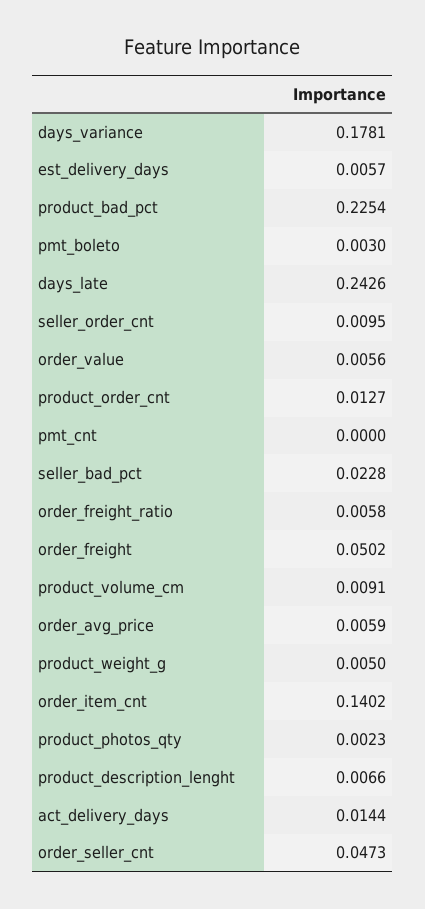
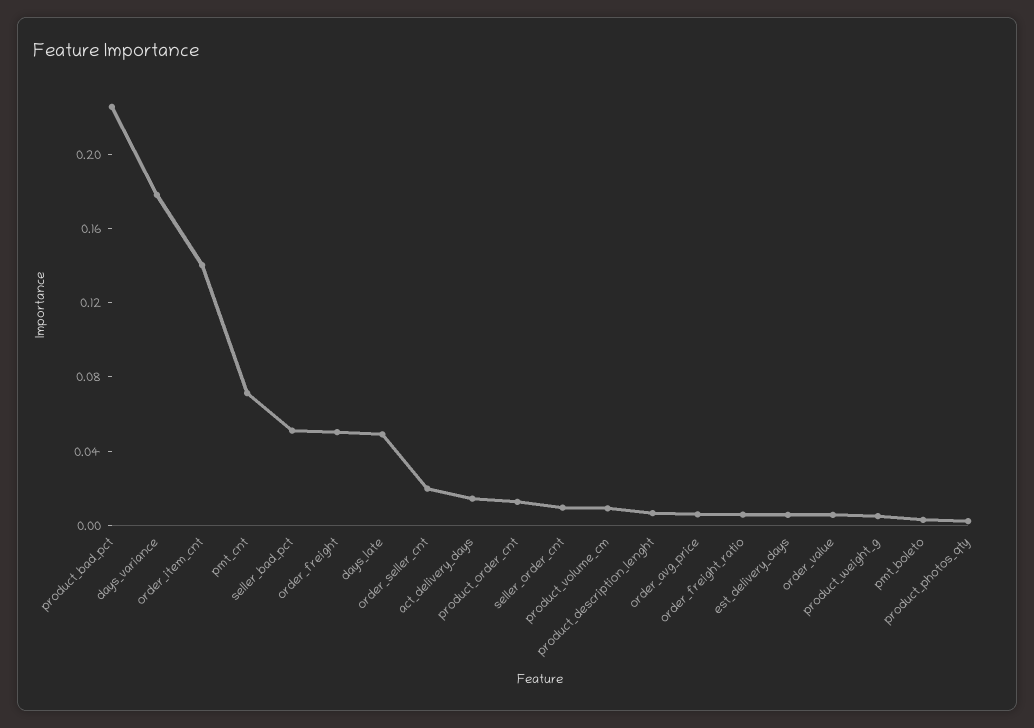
days_late: 0.2426 -> 0.05
pmt_cnt: 0 -> 0.07
seller_bad_pct: 0.0228 -> 0.05
order_seller_cnt: 0.0473 -> 0.02

